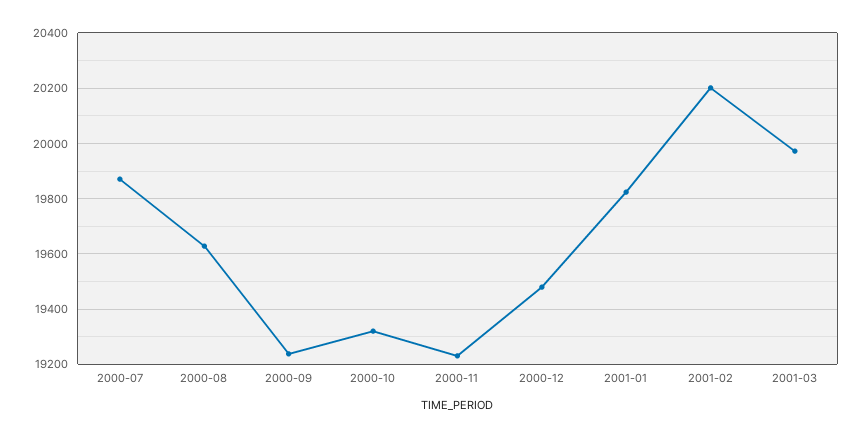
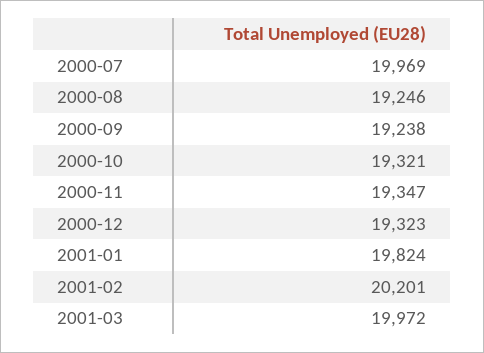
2000-07: 19875 -> 19969
2000-08: 19625 -> 19246
2000-11: 19225 -> 19347
2000-12: 19475 -> 19323

